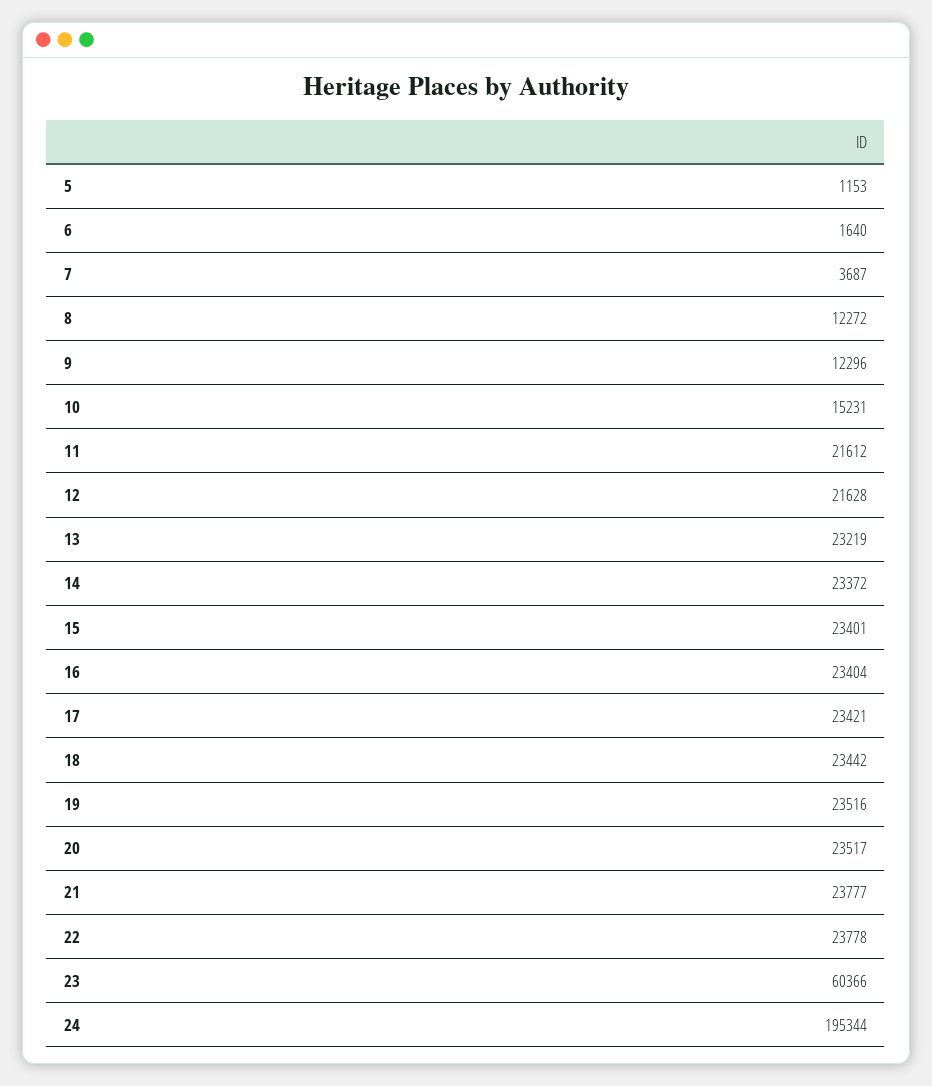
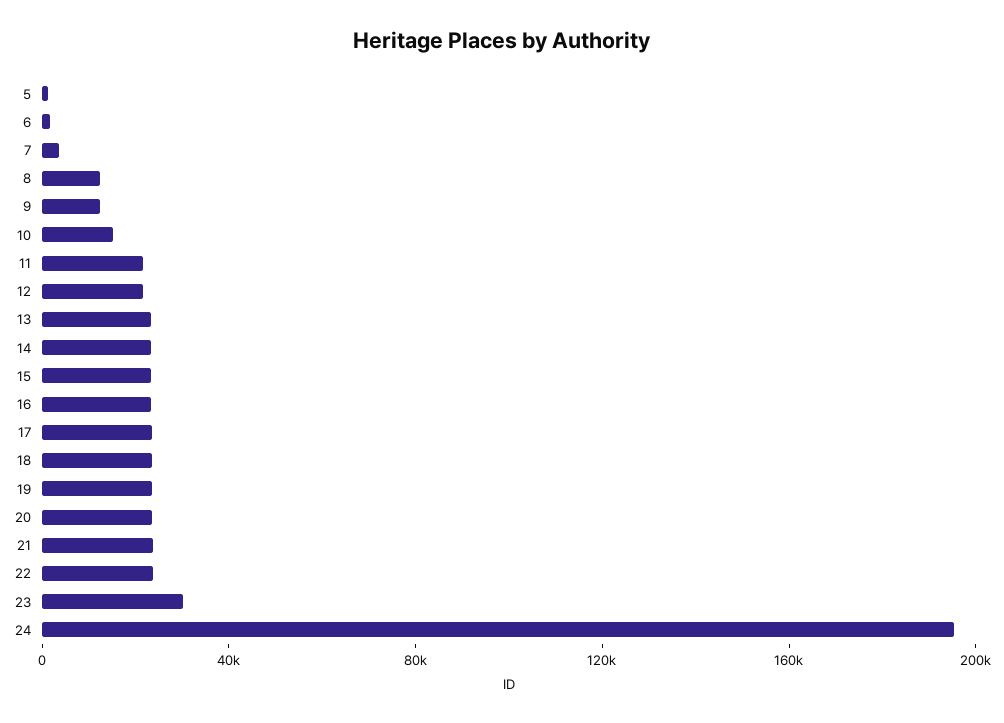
23: 60366 -> 30000

